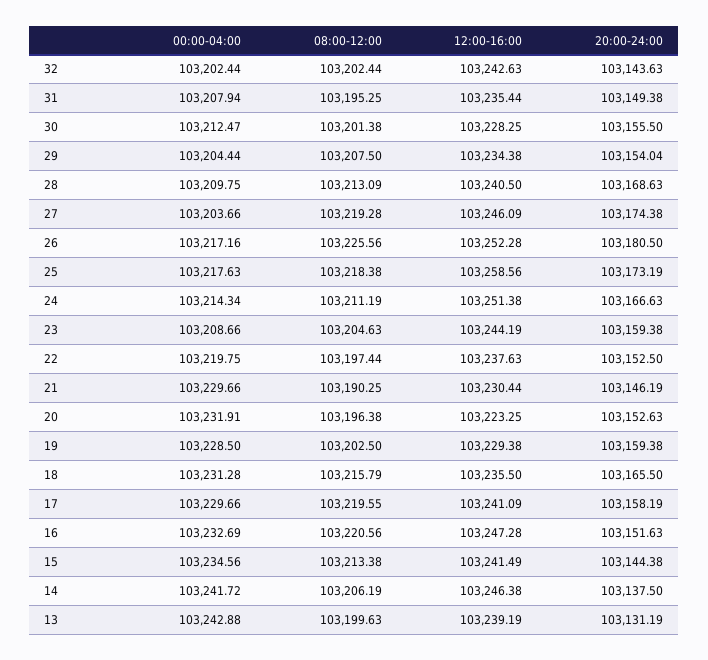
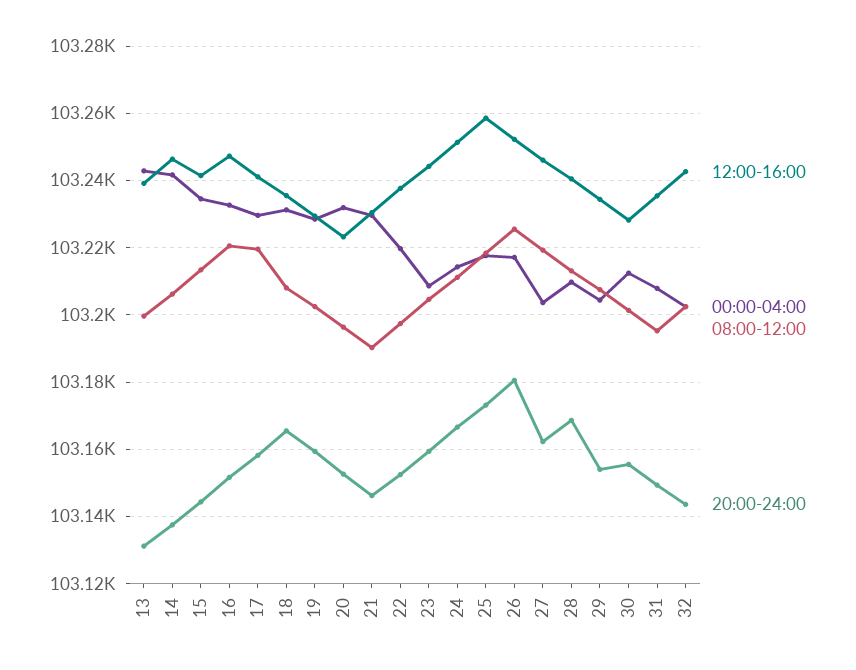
20:00-24:00, 27: 103174.38 -> 103162
08:00-12:00, 18: 103215.79 -> 103208

